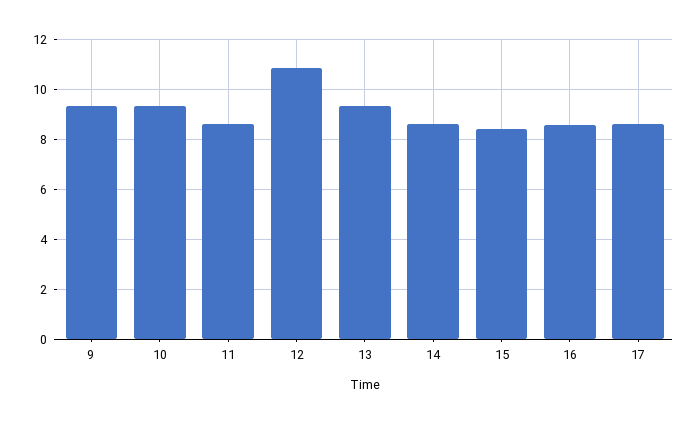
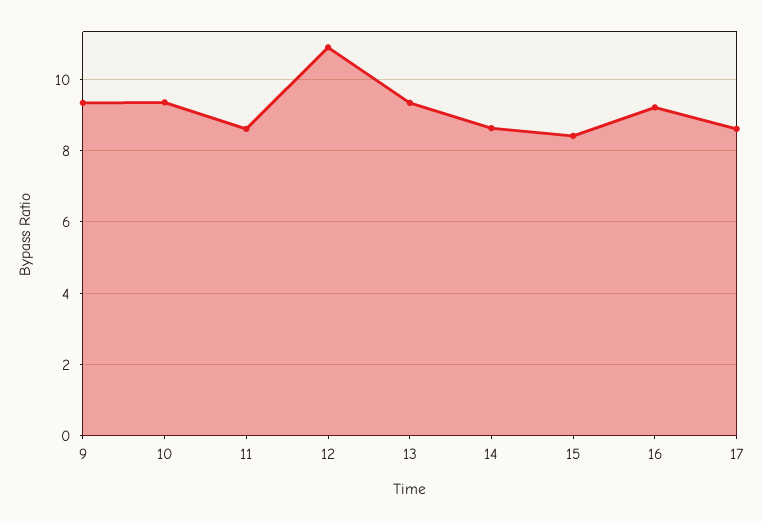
16: 8.5 -> 9.2

